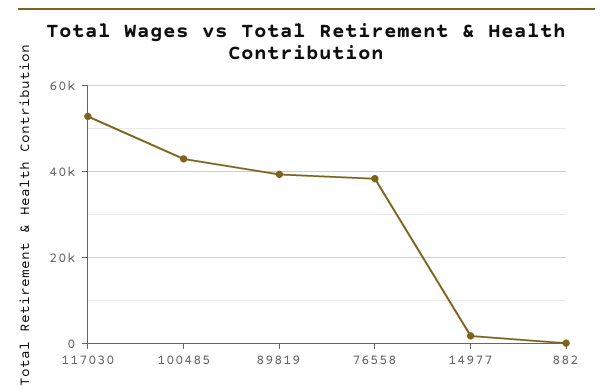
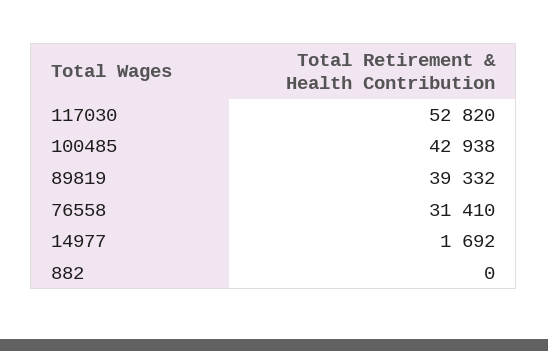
76558: 38000 -> 31410

